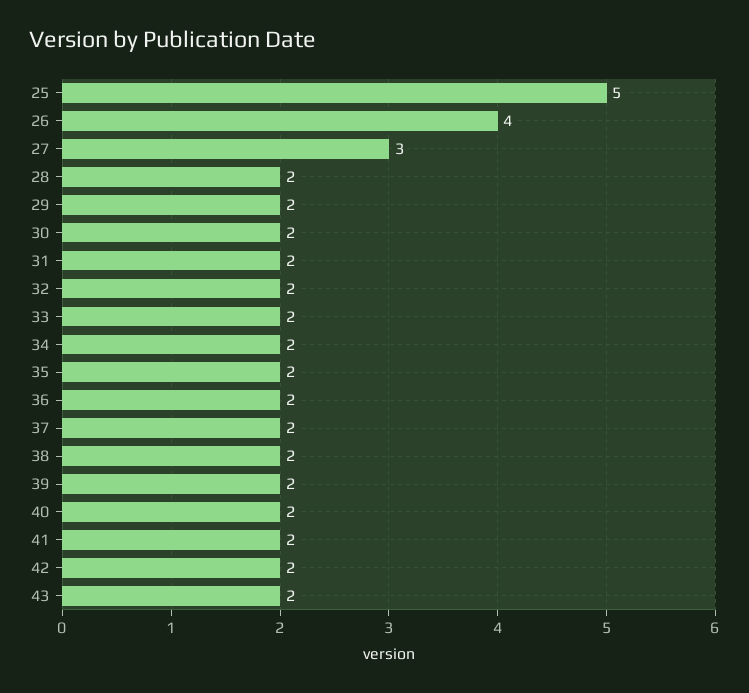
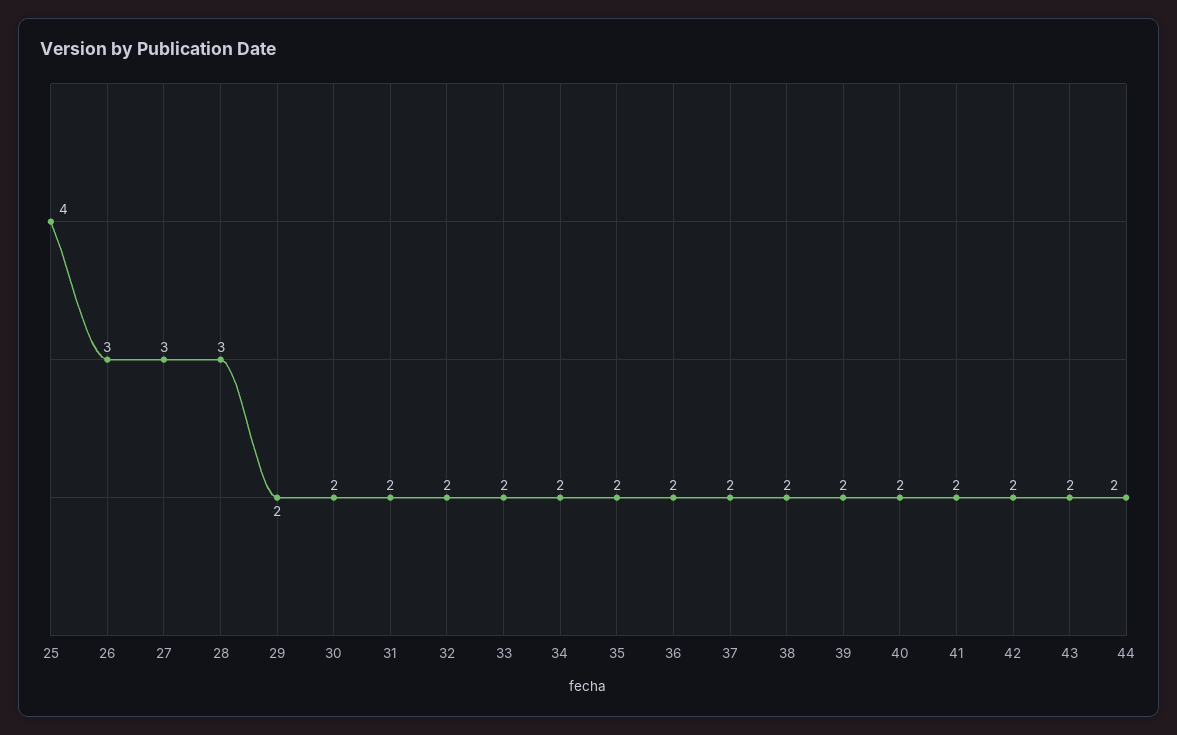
25: 5 -> 4
26: 4 -> 3
28: 2 -> 3
44: none -> 2

